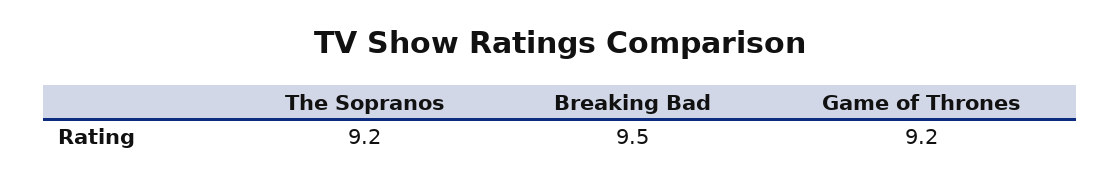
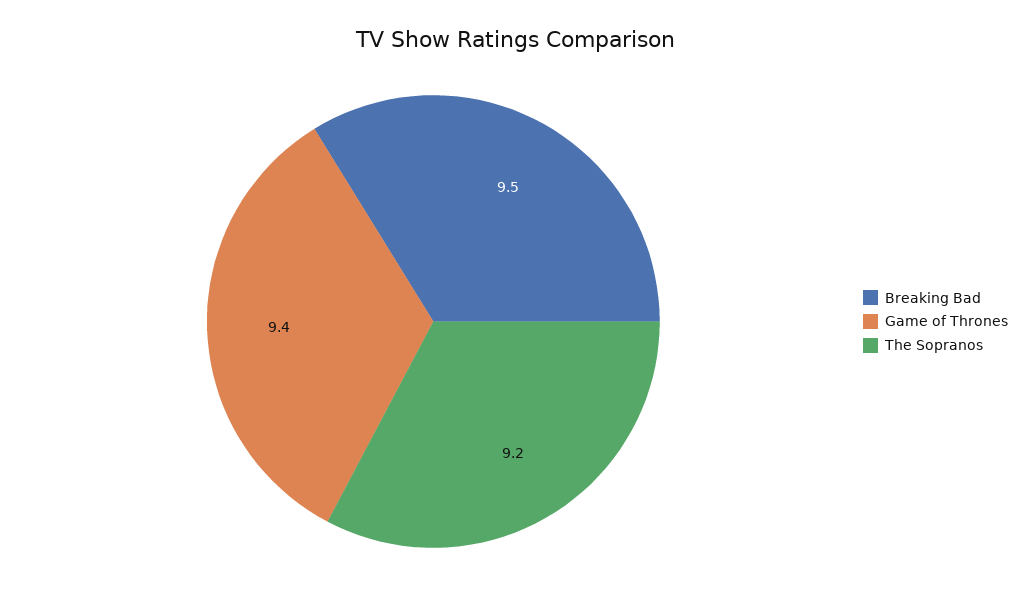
Game of Thrones: 9.2 -> 9.4

